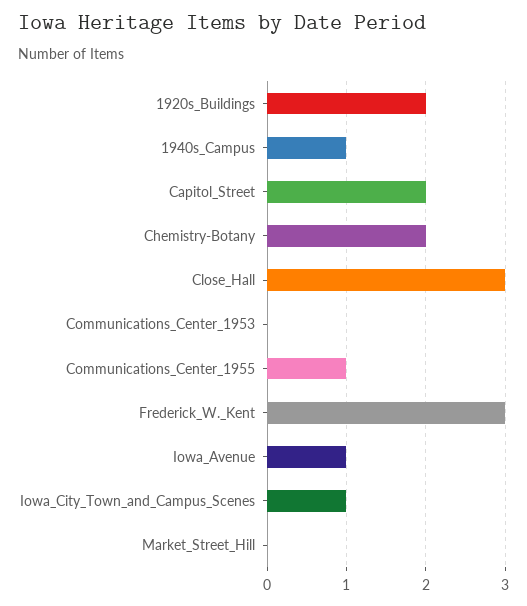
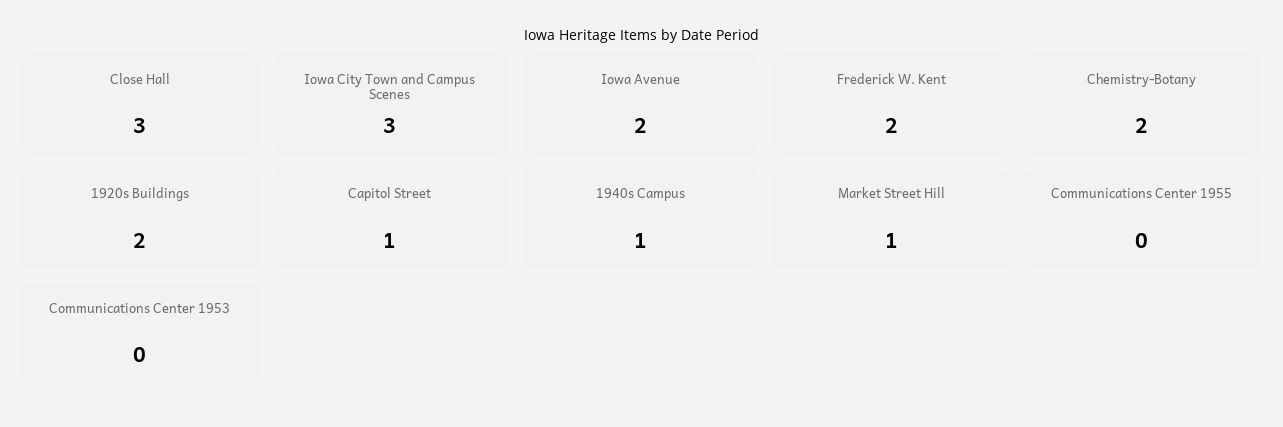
Capitol_Street: 2 -> 1
Communications_Center_1955: 1 -> 0
Frederick_W._Kent: 3 -> 2
Iowa_Avenue: 1 -> 2
Iowa_City_Town_and_Campus_Scenes: 1 -> 3
Market_Street_Hill: 0 -> 1

